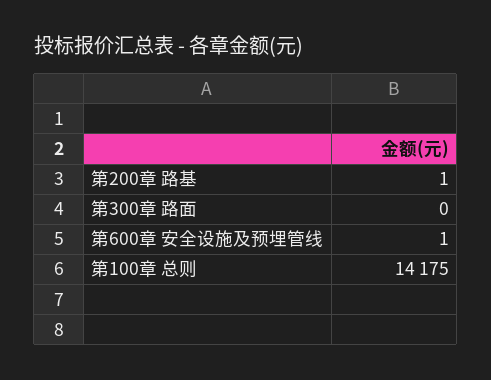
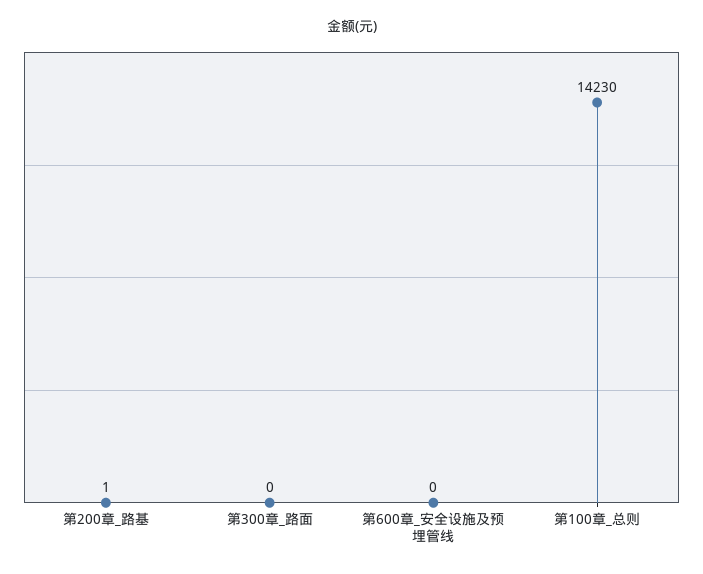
第600章 安全设施及预埋管线: 1 -> 0
第100章 总则: 14175 -> 14230

